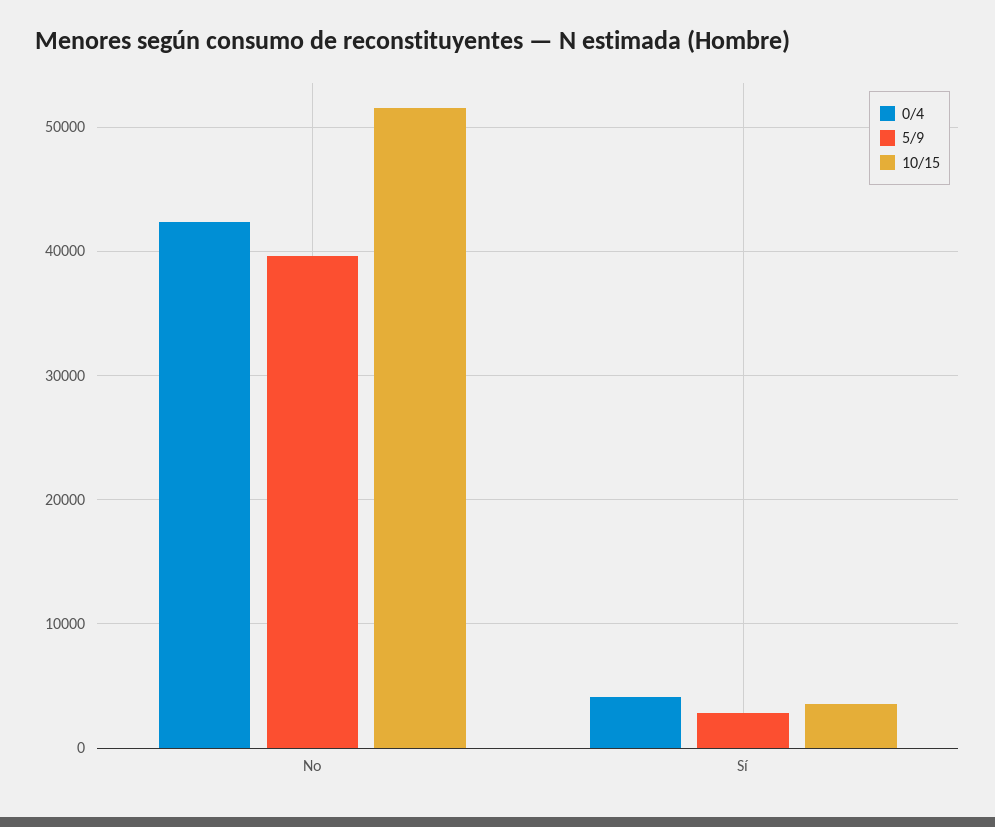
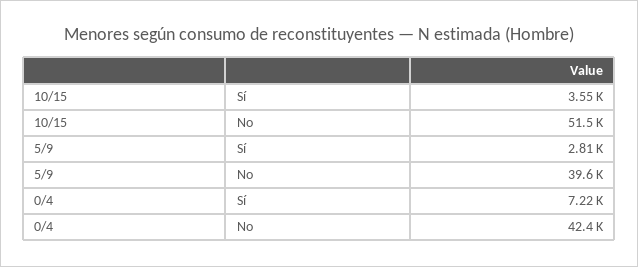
0/4, Sí: 4000 -> 7220

